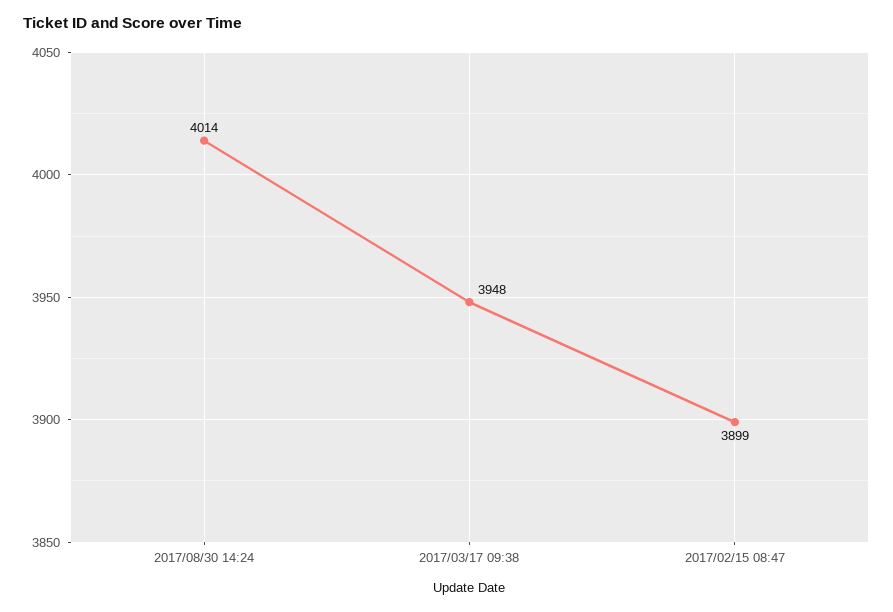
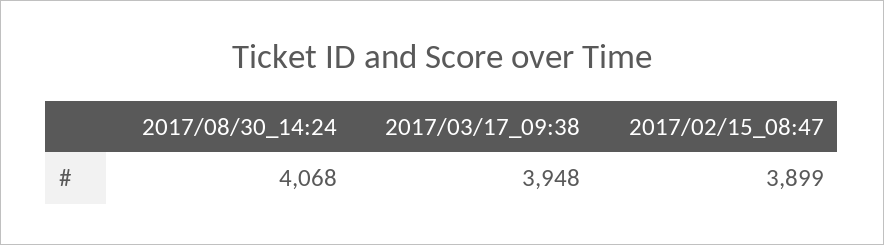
2017/08/30 14:24: 4014 -> 4068

